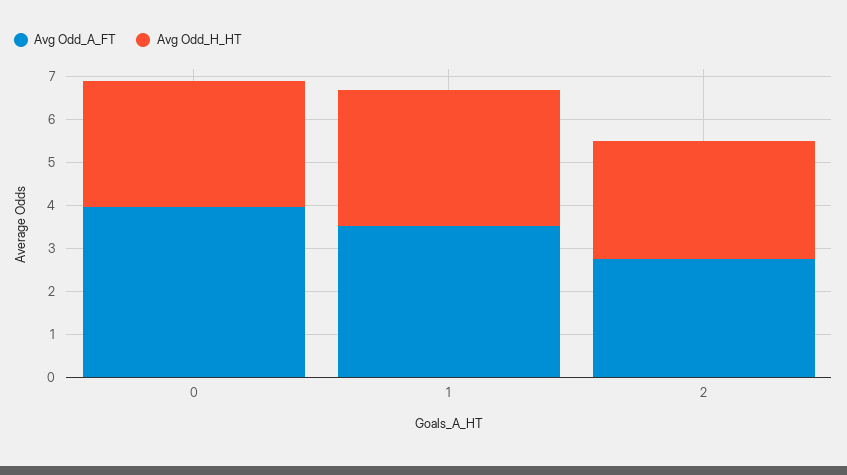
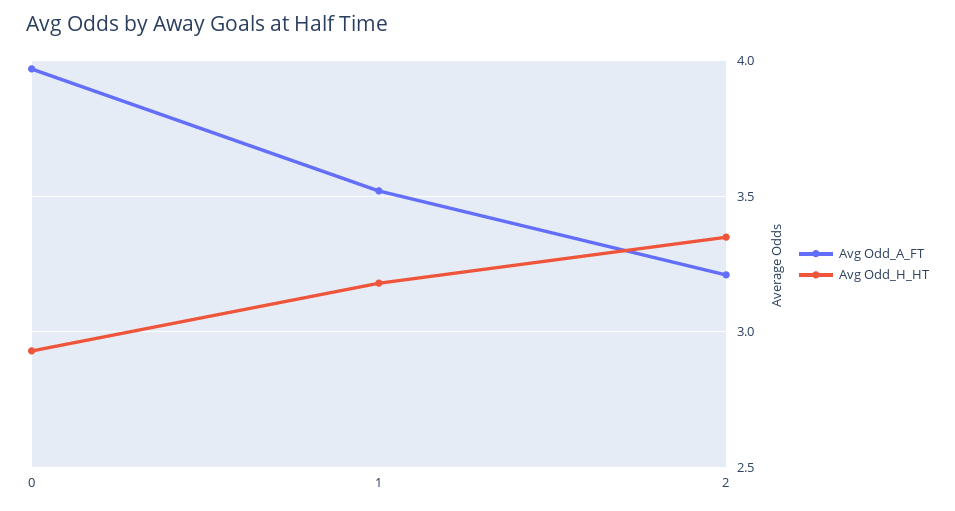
Avg Odd_A_FT, 2: 2.8 -> 3.2
Avg Odd_H_HT, 2: 2.8 -> 3.35

